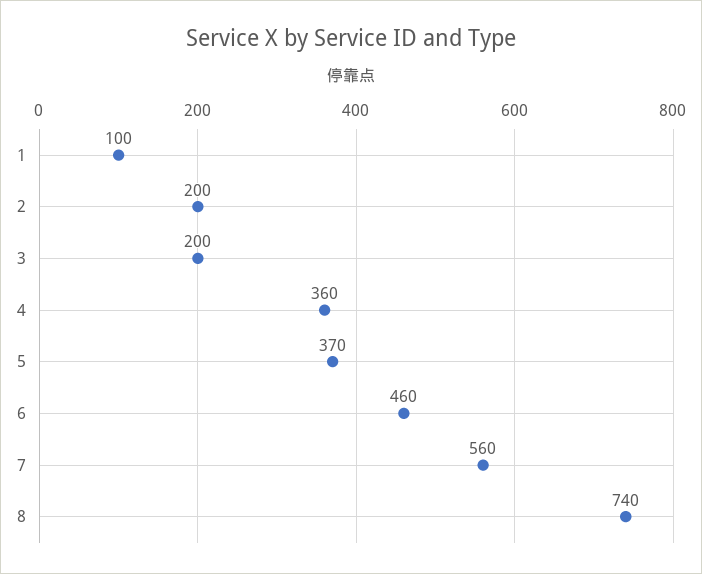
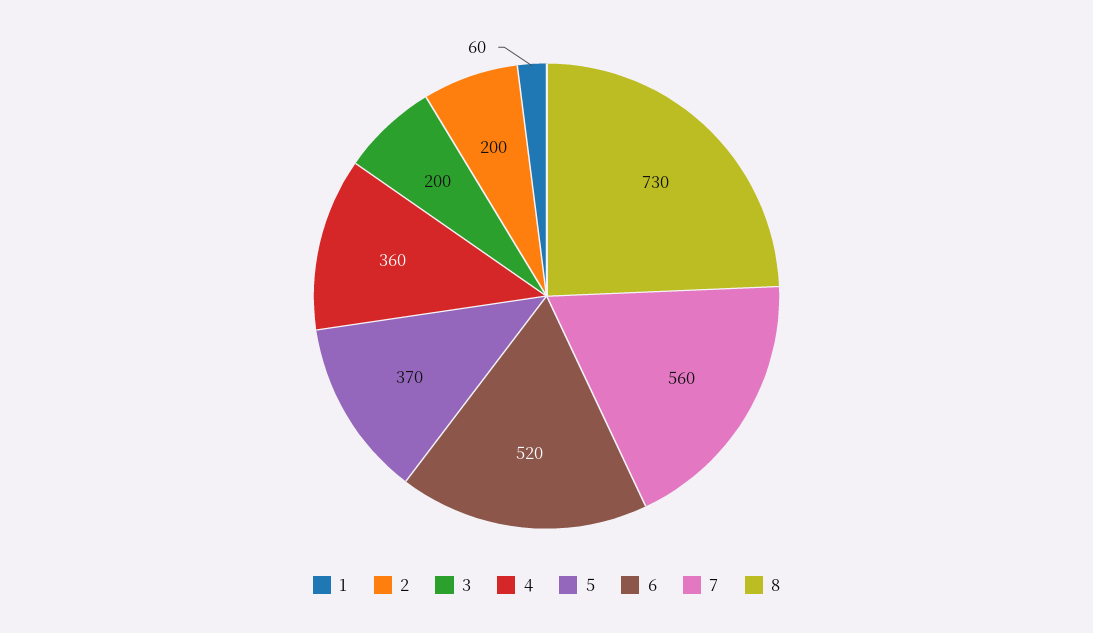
1: 100 -> 60
6: 460 -> 520
8: 740 -> 730

